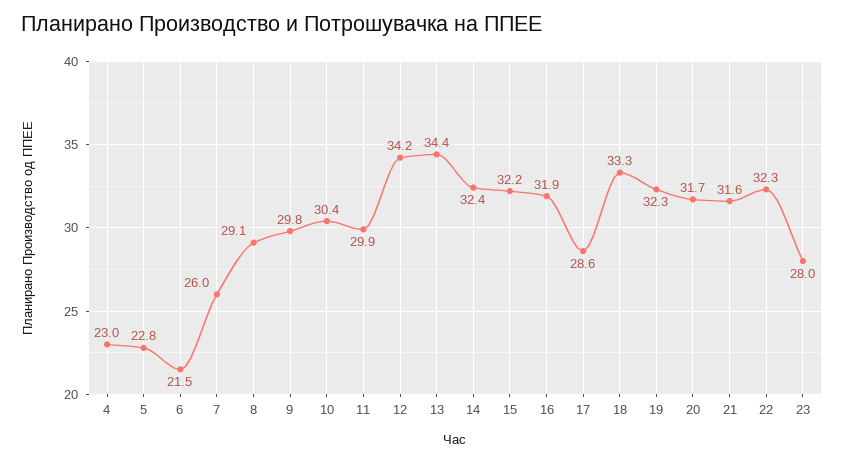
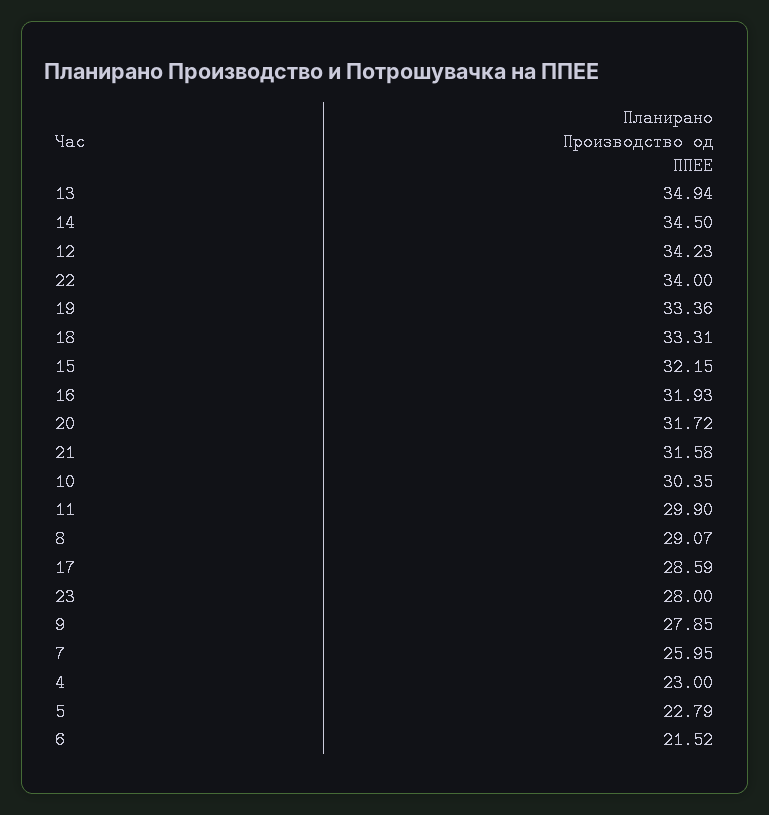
9: 29.8 -> 27.85
13: 34.4 -> 34.94
14: 32.4 -> 34.5
19: 32.3 -> 33.36
22: 32.3 -> 34

